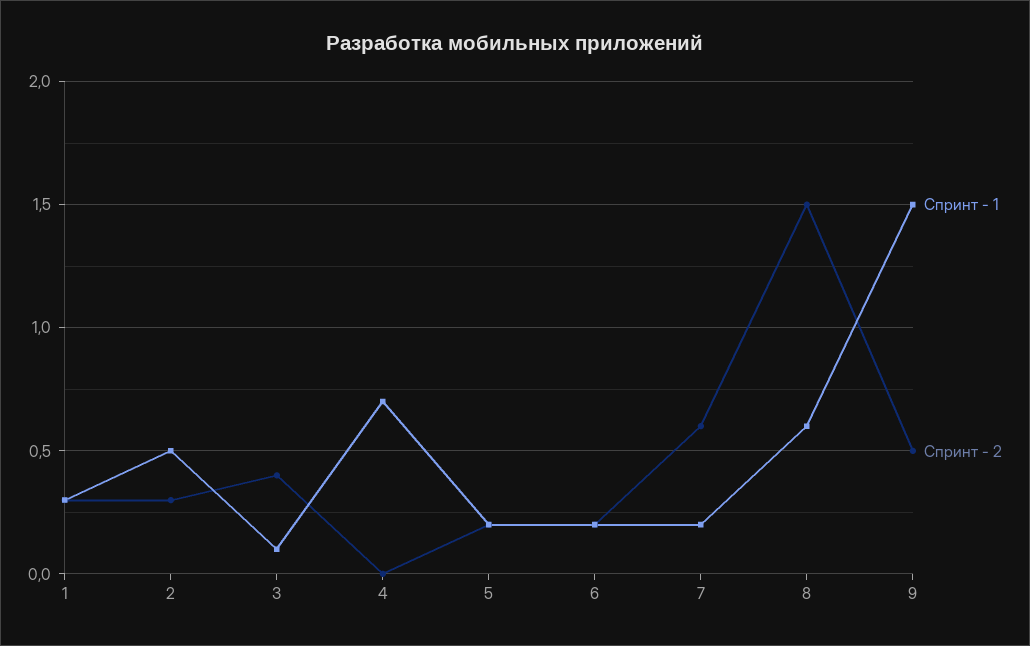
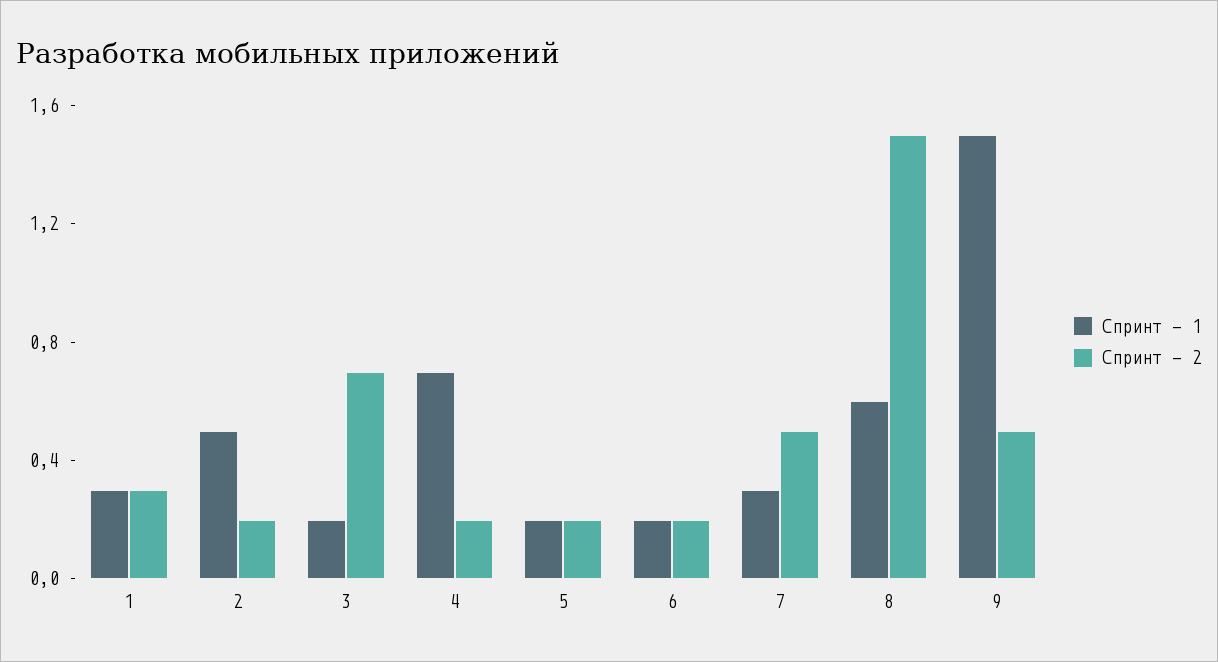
Спринт - 2, 2: 0.3 -> 0.2
Спринт - 1, 3: 0.1 -> 0.2
Спринт - 2, 3: 0.4 -> 0.7
Спринт - 2, 4: 0 -> 0.2
Спринт - 1, 7: 0.2 -> 0.3
Спринт - 2, 7: 0.6 -> 0.5

